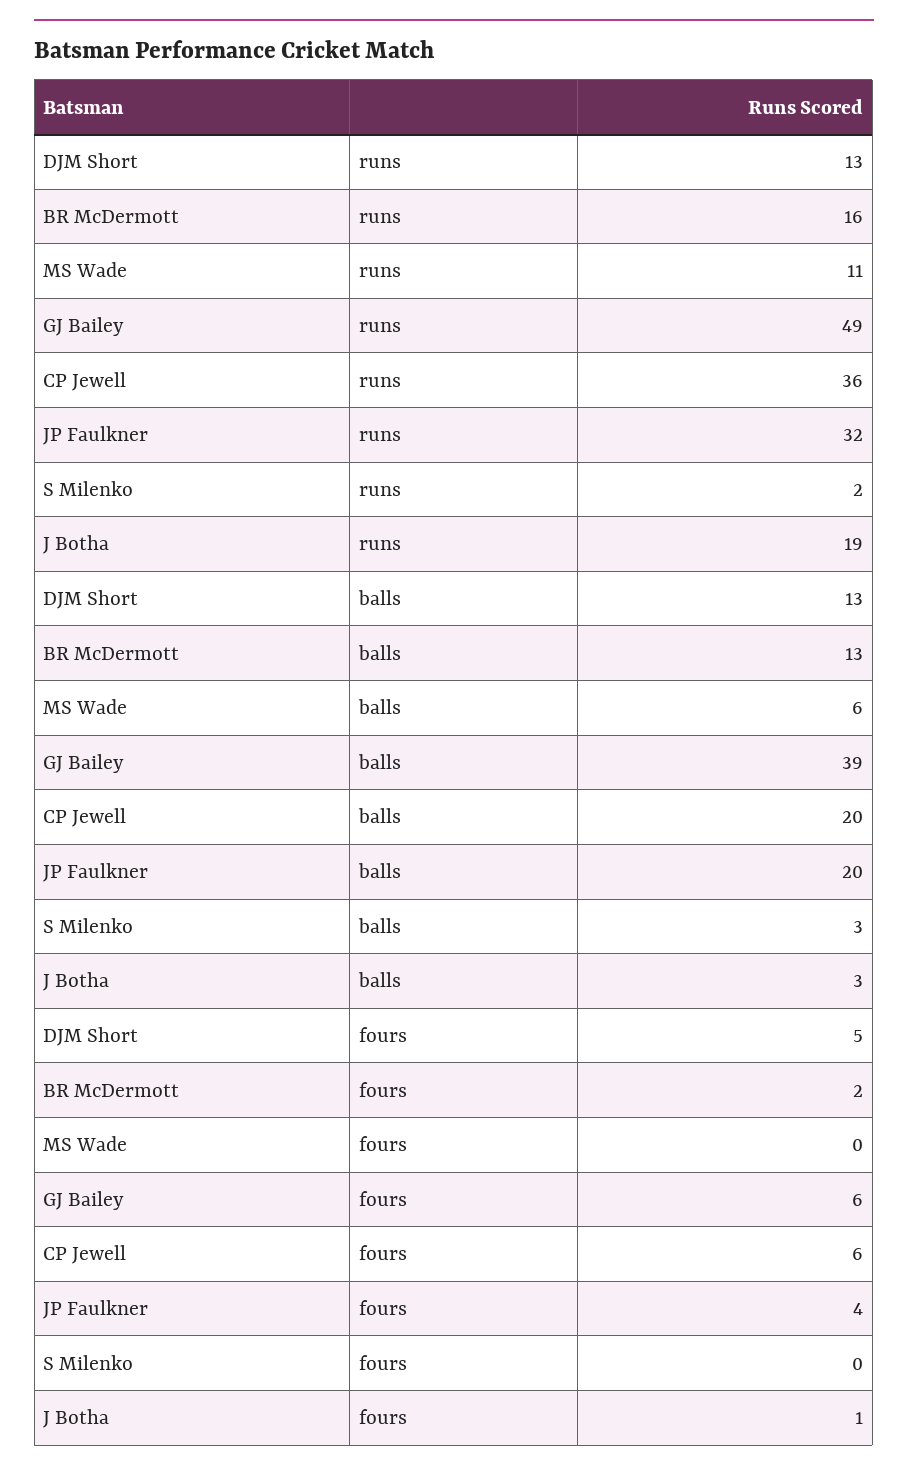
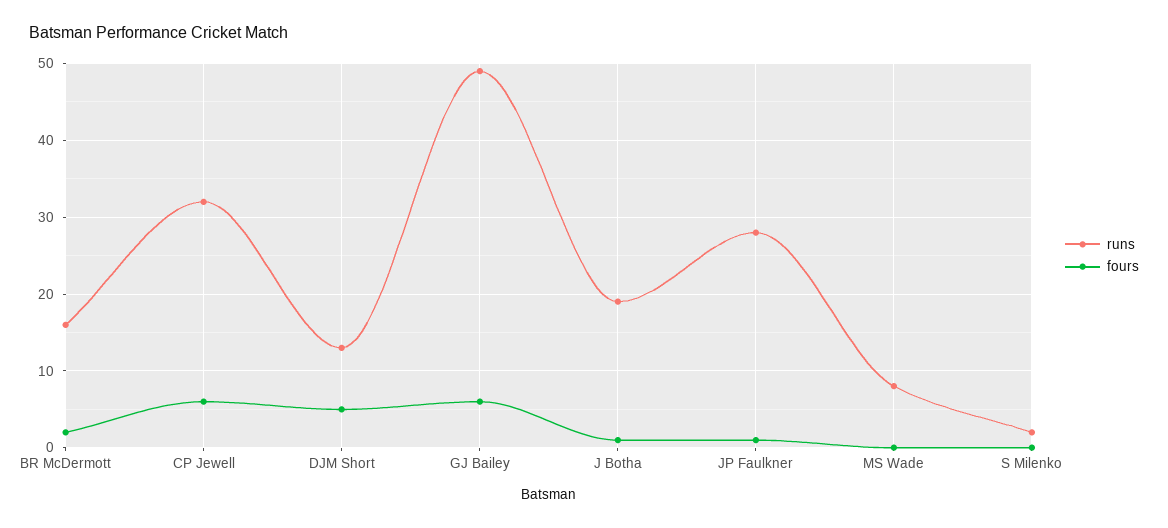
runs, MS Wade: 11 -> 8
runs, CP Jewell: 36 -> 32
runs, JP Faulkner: 32 -> 28
balls, DJM Short: 13 -> none
balls, BR McDermott: 13 -> none
balls, MS Wade: 6 -> none
balls, GJ Bailey: 39 -> none
balls, CP Jewell: 20 -> none
balls, JP Faulkner: 20 -> none
balls, S Milenko: 3 -> none
balls, J Botha: 3 -> none
fours, JP Faulkner: 4 -> 1

